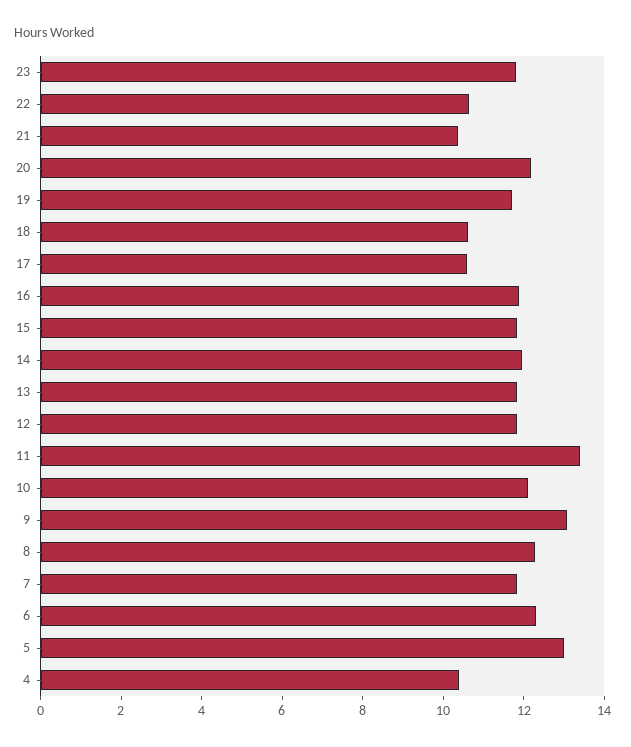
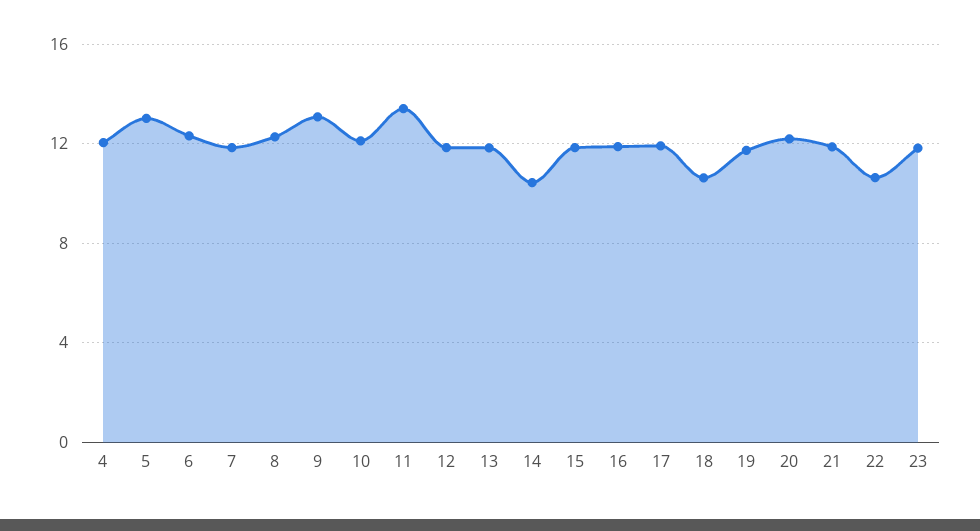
21: 10.5 -> 12
17: 10.5 -> 12
14: 12 -> 10.5
4: 10.5 -> 12

